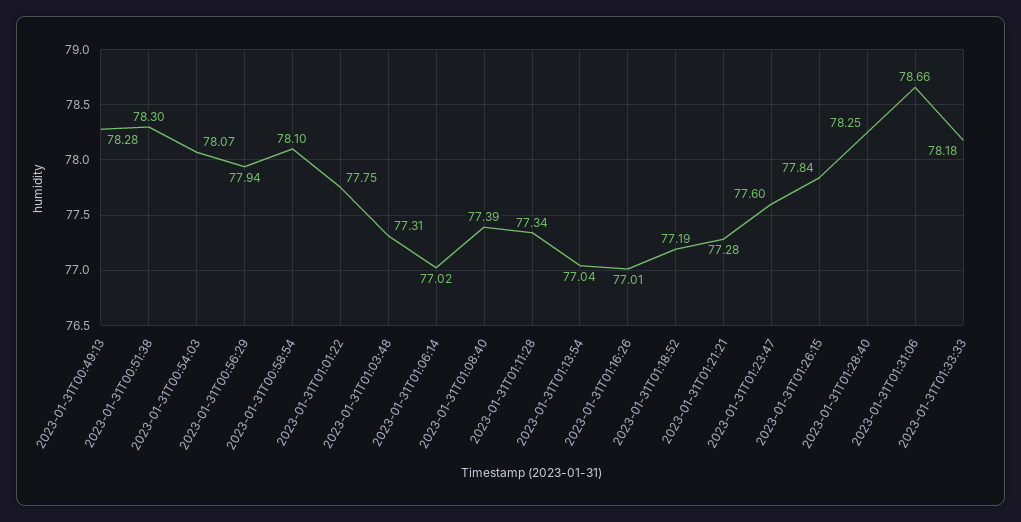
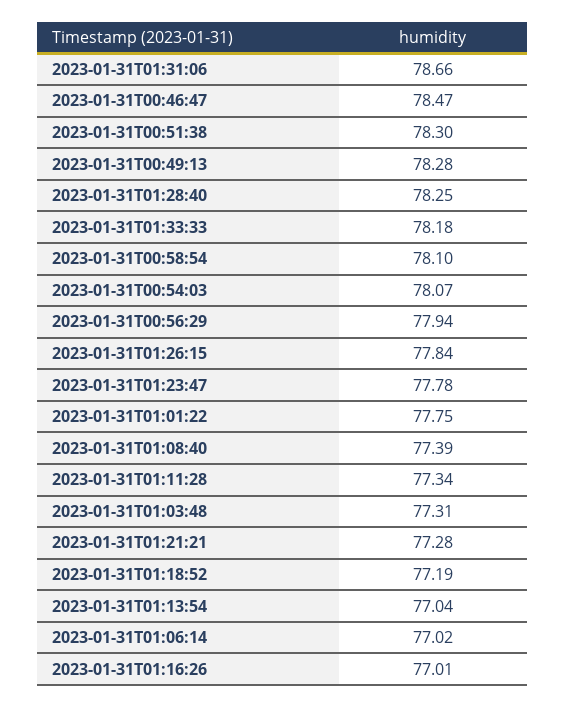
2023-01-31T01:23:47: 77.6 -> 77.78
2023-01-31T00:46:47: none -> 78.47

